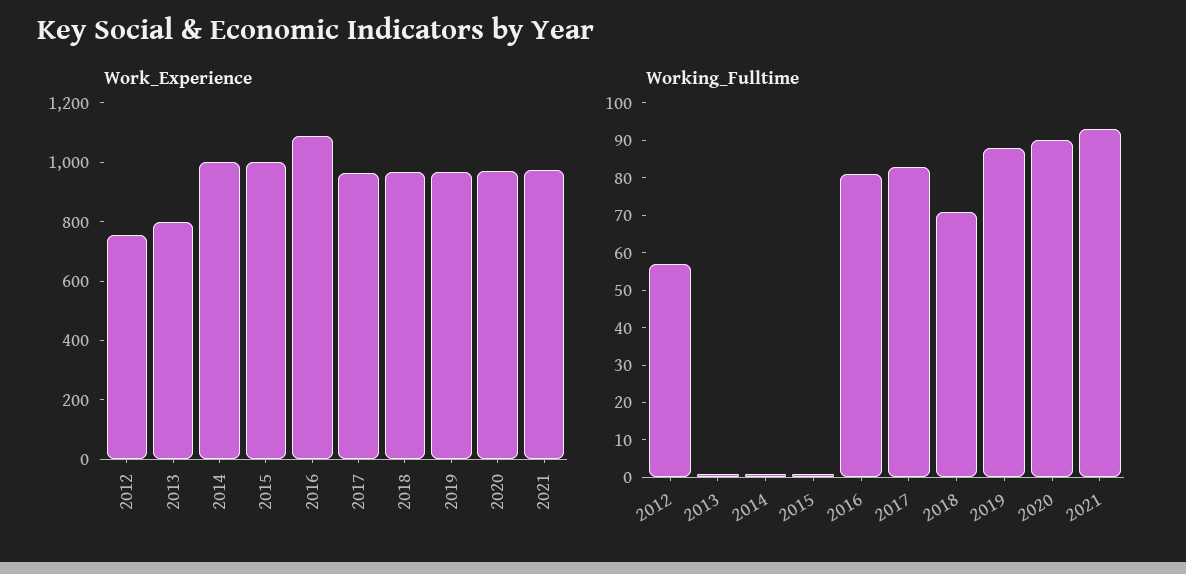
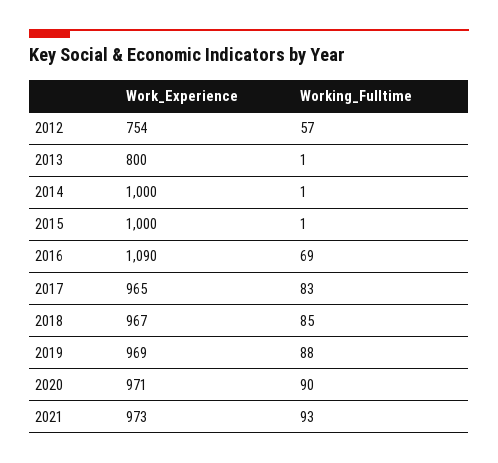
Working_Fulltime, 2016: 80 -> 69
Working_Fulltime, 2018: 70 -> 85

